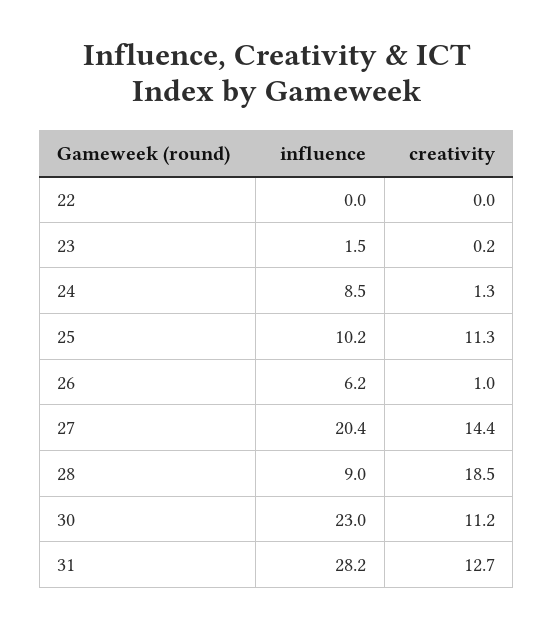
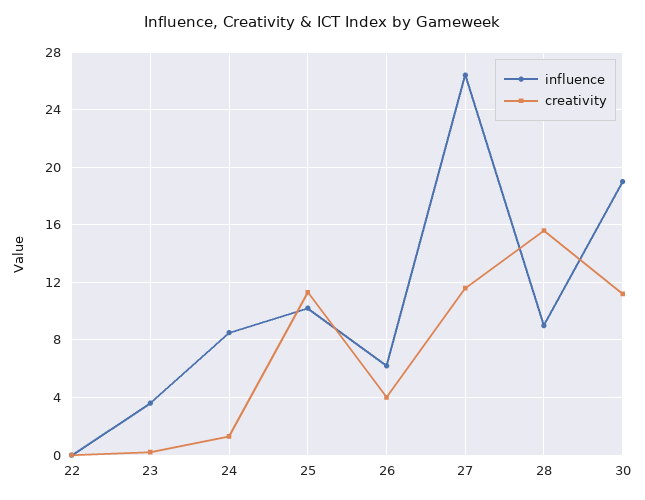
influence, 23: 1.5 -> 3.5
creativity, 26: 1 -> 4
influence, 27: 20.4 -> 26.5
creativity, 27: 14.4 -> 11.5
creativity, 28: 18.5 -> 15.5
influence, 30: 23 -> 19
influence, 31: 28.2 -> none
creativity, 31: 12.7 -> none

